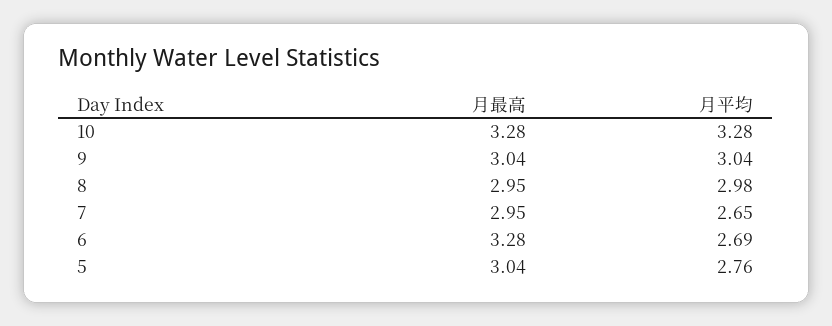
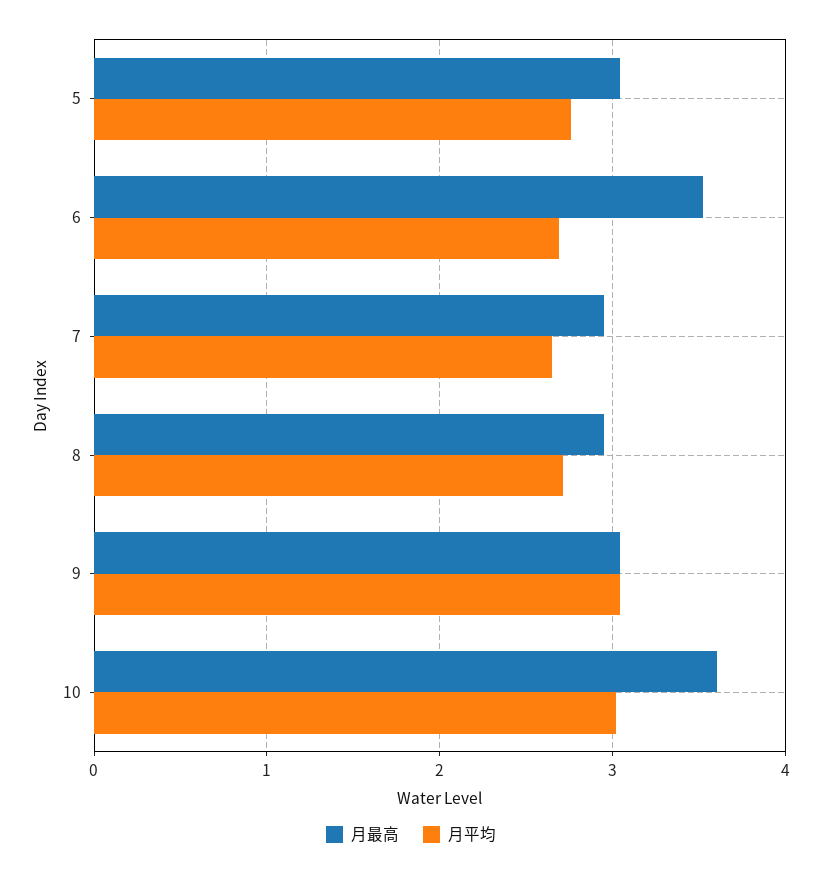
月最高, 10: 3.28 -> 3.6
月平均, 10: 3.28 -> 3
月平均, 8: 2.98 -> 2.7
月最高, 6: 3.28 -> 3.5

